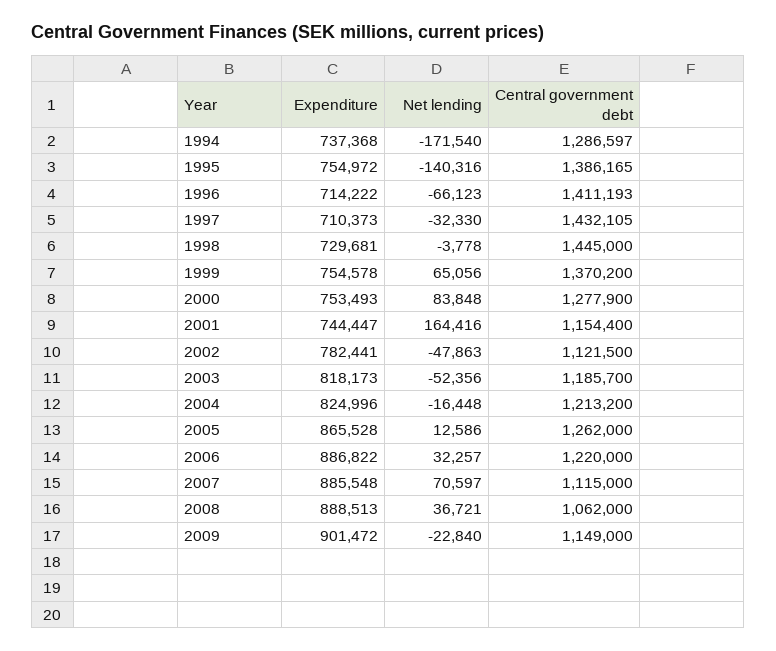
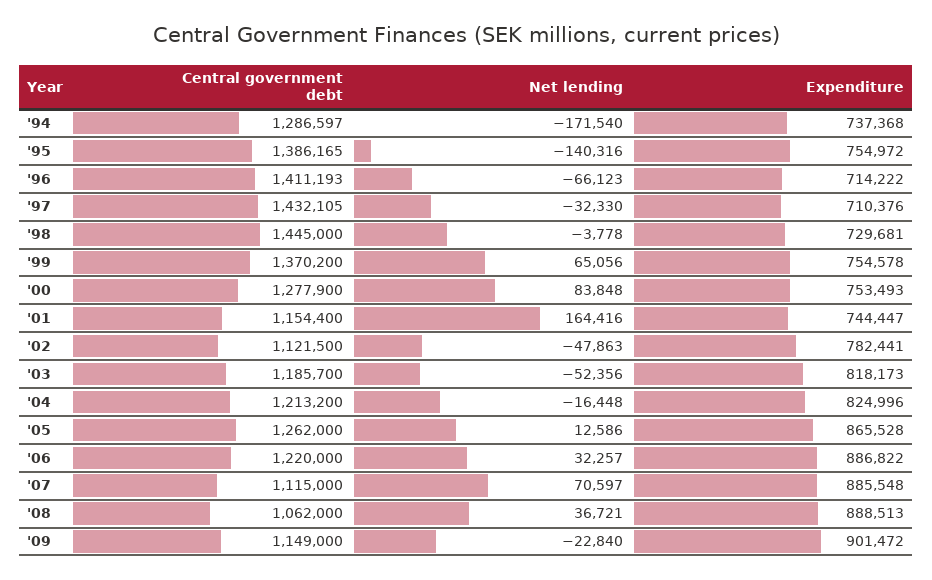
Expenditure, 1997: 710373 -> 710376

